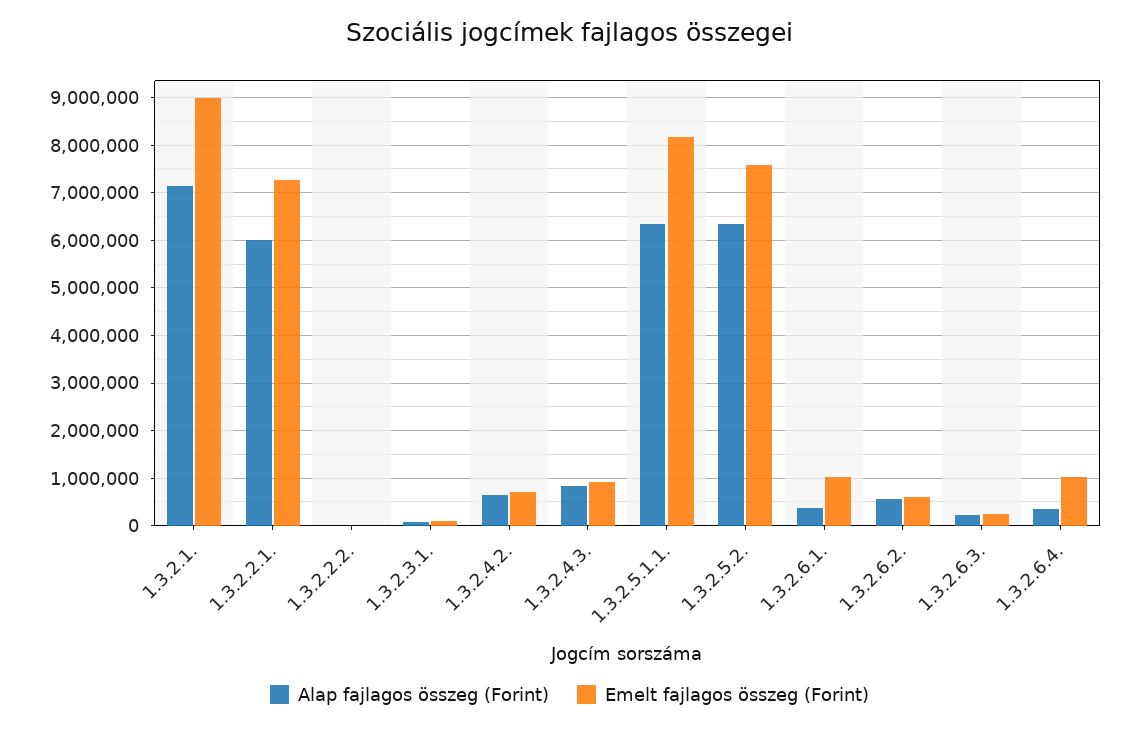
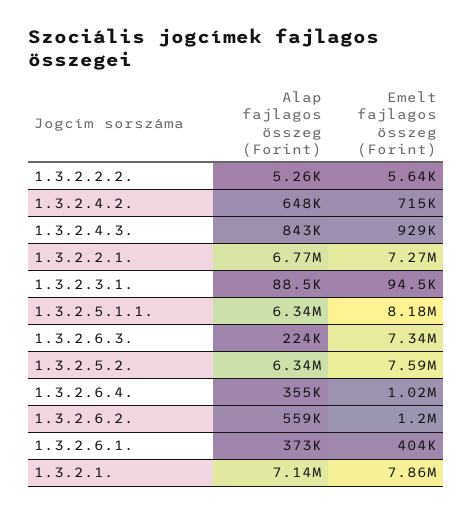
Emelt fajlagos összeg (Forint), 1.3.2.1.: 9000000 -> 7860000
Alap fajlagos összeg (Forint), 1.3.2.2.1.: 6000000 -> 6770000
Emelt fajlagos összeg (Forint), 1.3.2.6.1.: 1000000 -> 404000
Emelt fajlagos összeg (Forint), 1.3.2.6.2.: 600000 -> 1200000
Emelt fajlagos összeg (Forint), 1.3.2.6.3.: 200000 -> 7340000

